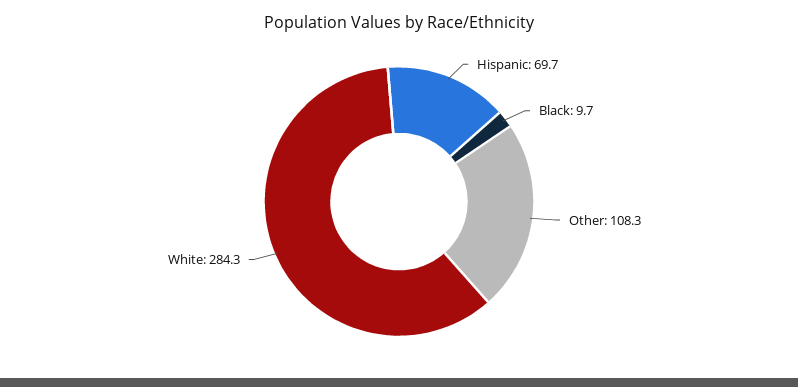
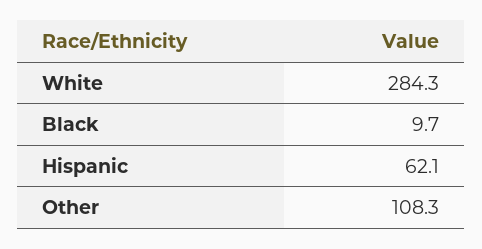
Hispanic: 69.7 -> 62.1

